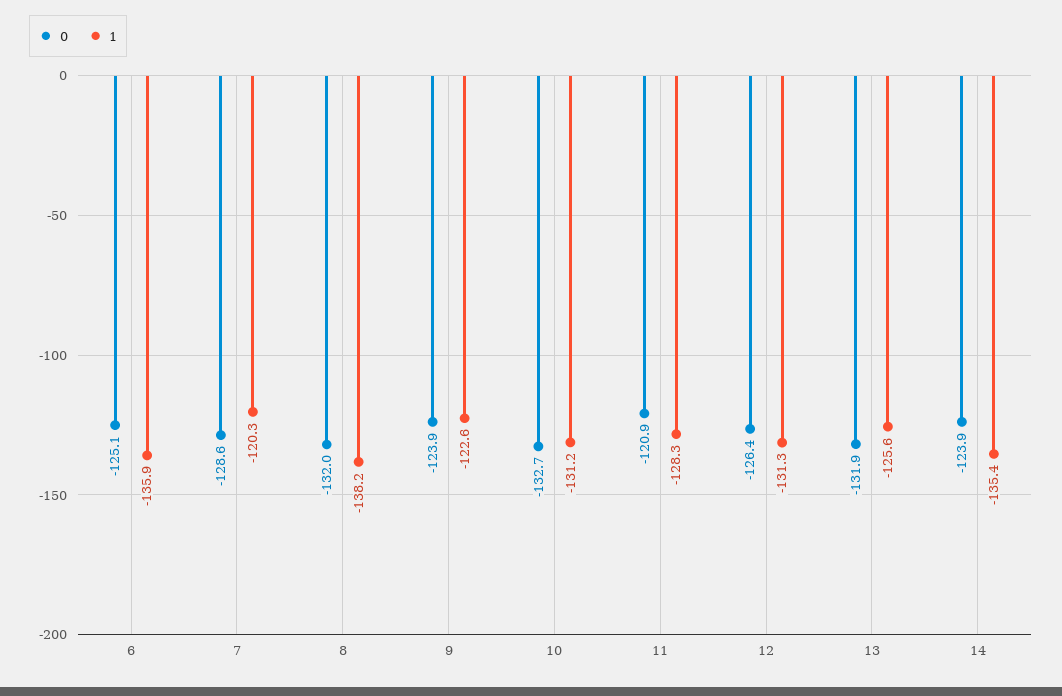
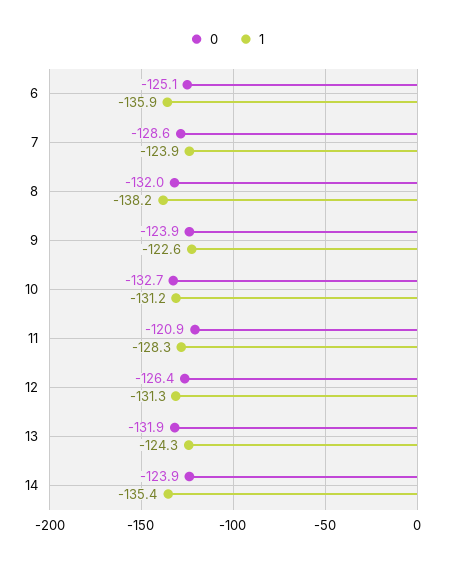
1, 7: -120.3 -> -123.9
1, 13: -125.6 -> -124.3

